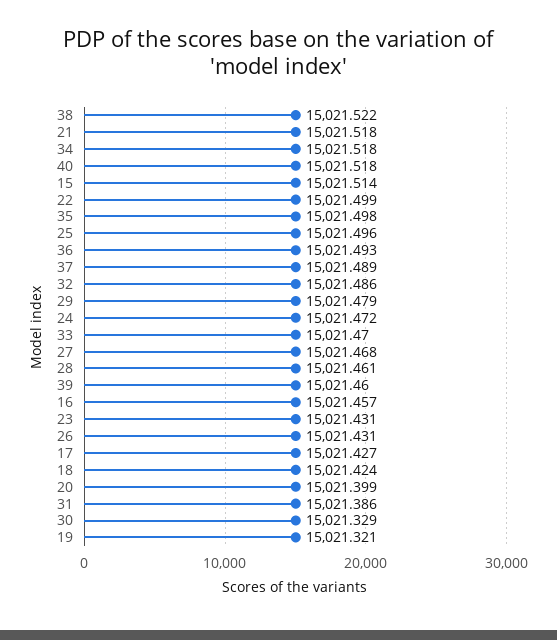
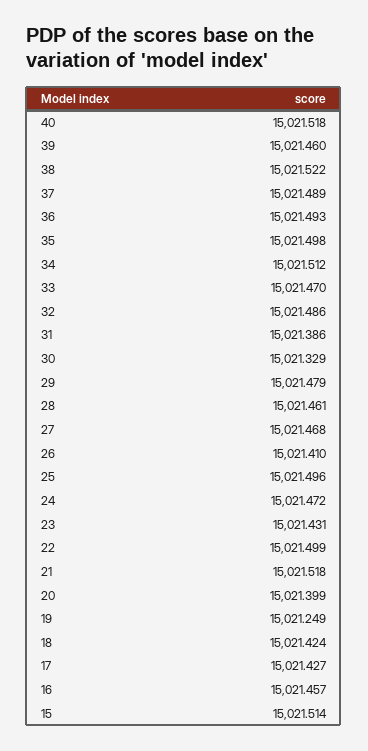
34: 15021.518 -> 15021.512
26: 15021.431 -> 15021.41
19: 15021.321 -> 15021.249

